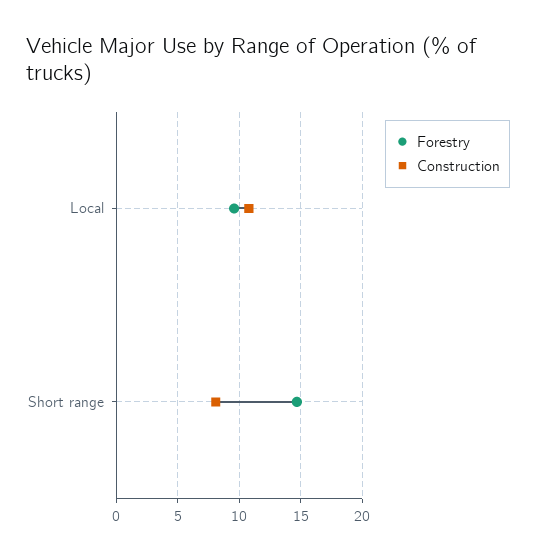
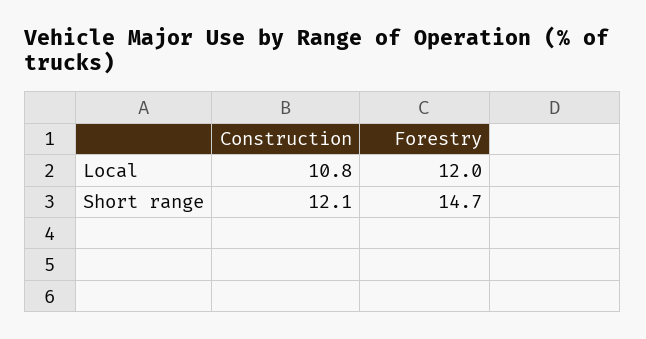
Forestry, Local: 9.5 -> 12
Construction, Short range: 8 -> 12.1

